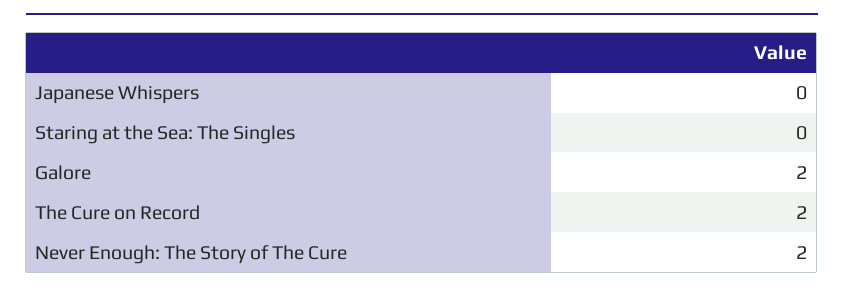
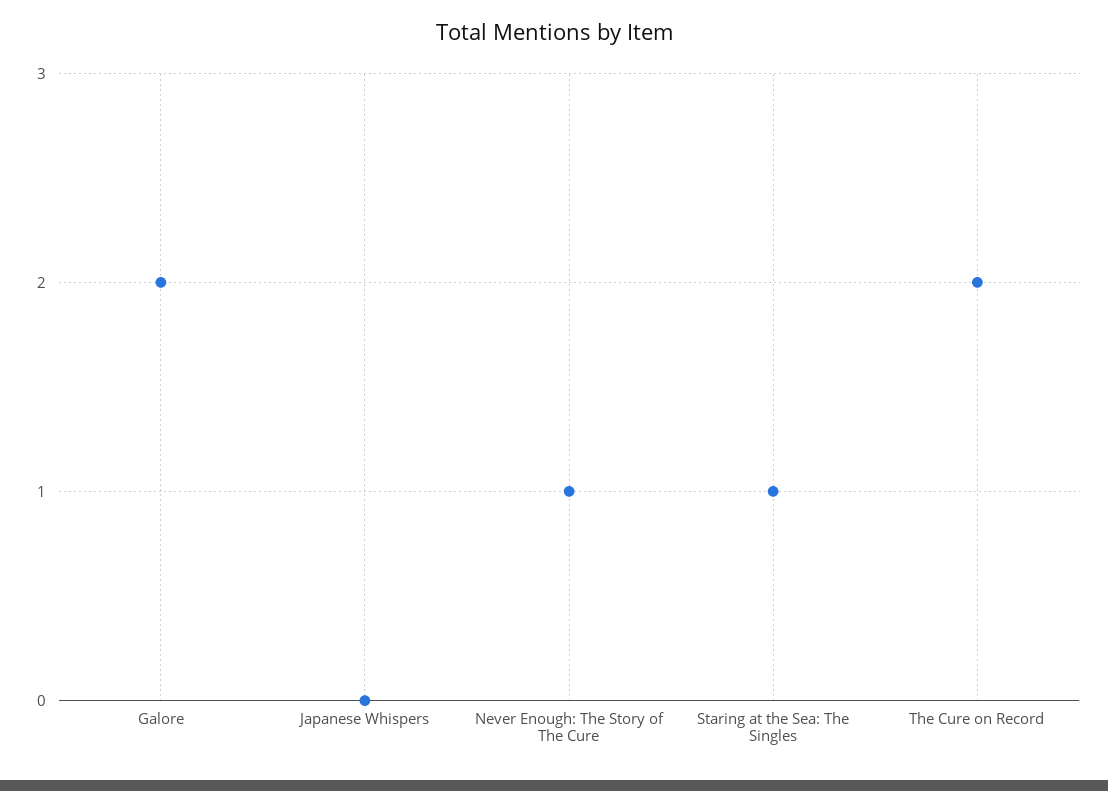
Staring at the Sea: The Singles: 0 -> 1
Never Enough: The Story of The Cure: 2 -> 1

